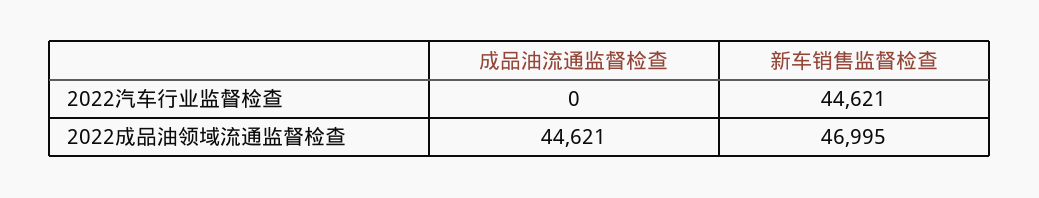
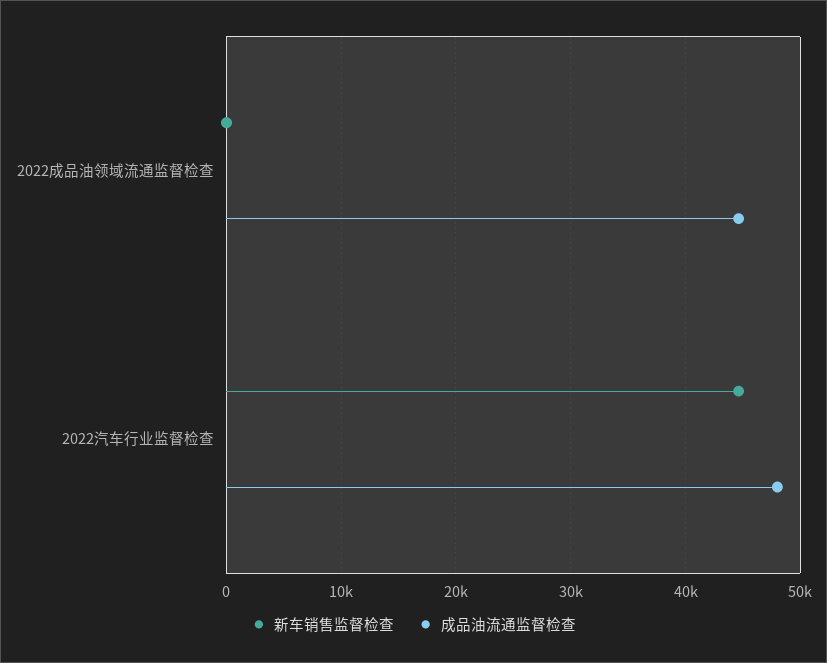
成品油流通监督检查, 2022汽车行业监督检查: 0 -> 48000
新车销售监督检查, 2022成品油领域流通监督检查: 46995 -> 0

